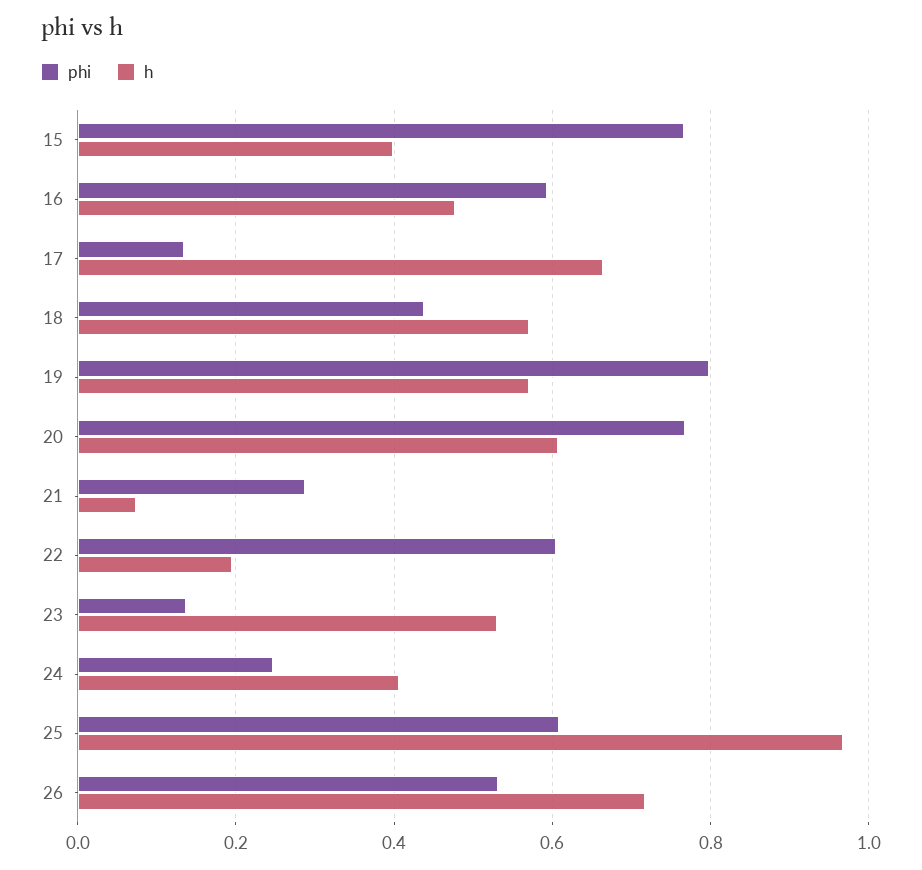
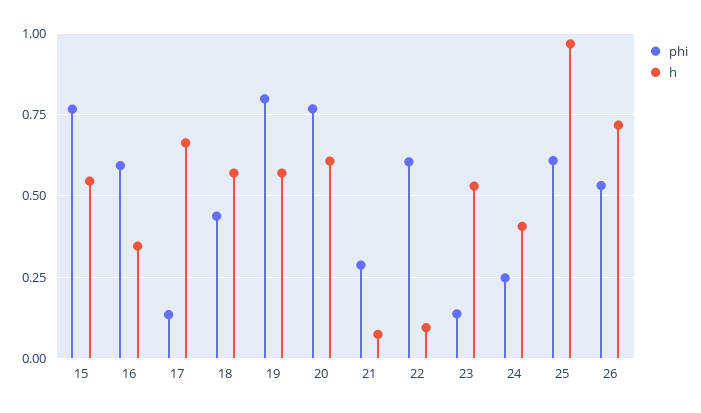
h, 15: 0.4 -> 0.55
h, 16: 0.48 -> 0.35
h, 22: 0.2 -> 0.1

